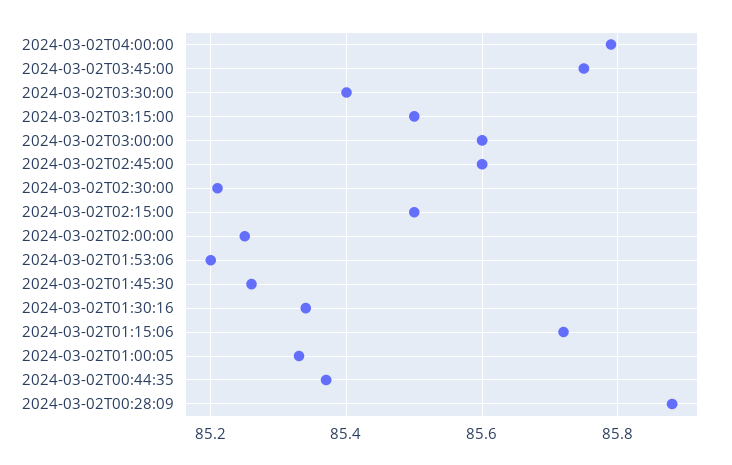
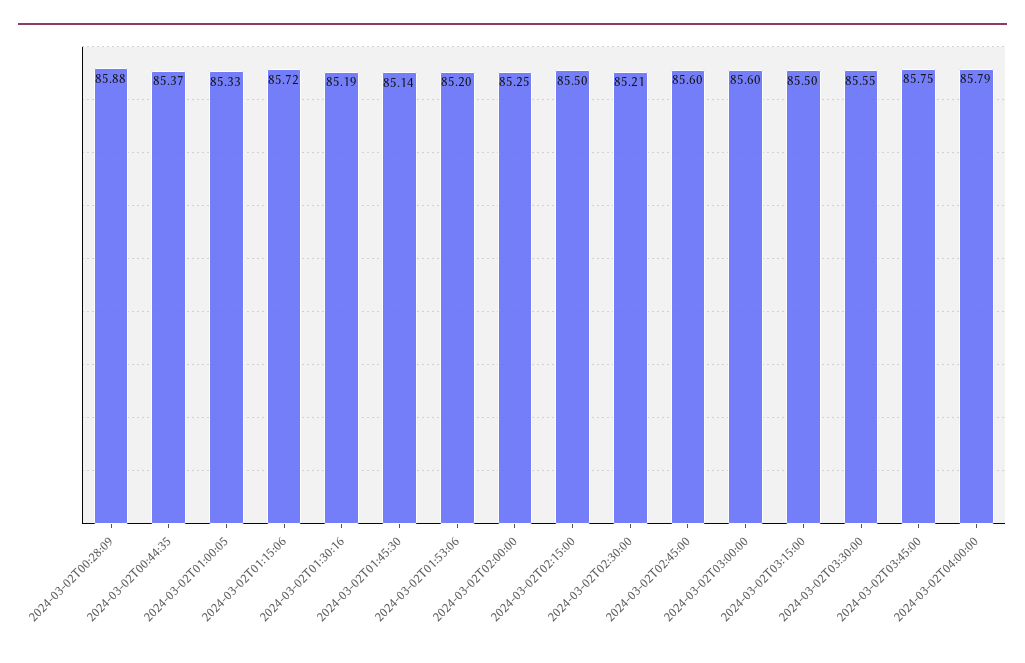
2024-03-02T03:30:00: 85.4 -> 85.55
2024-03-02T01:45:30: 85.25 -> 85.14
2024-03-02T01:30:16: 85.35 -> 85.19

